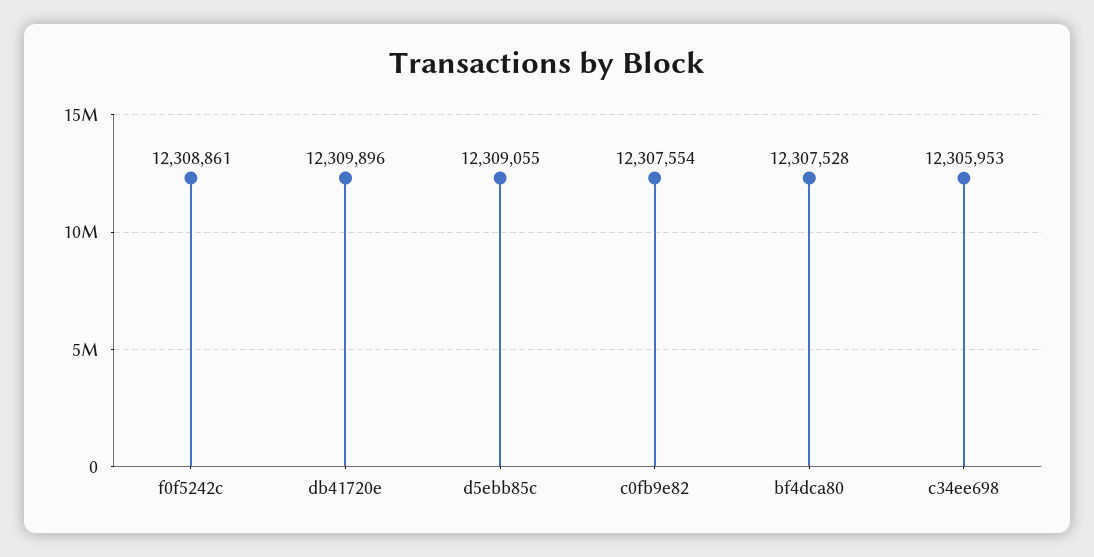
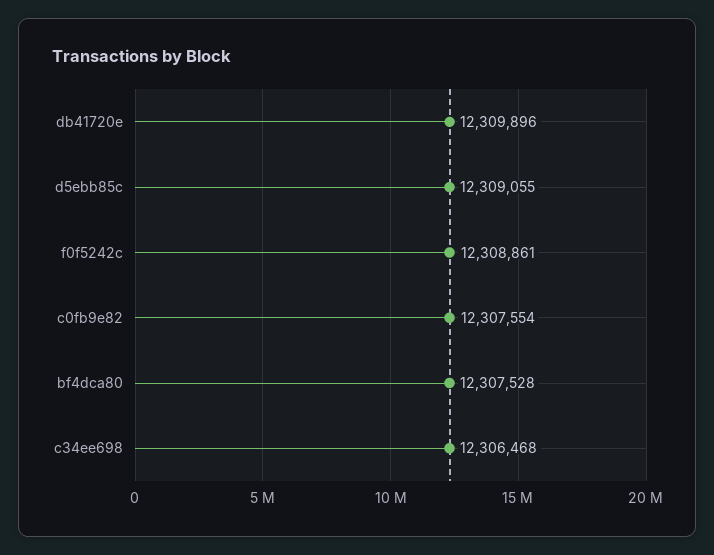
c34ee698: 12305953 -> 12306468

